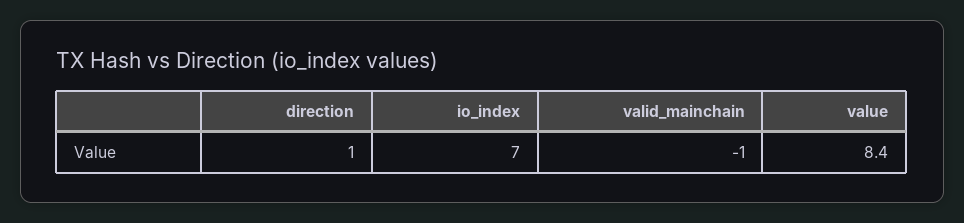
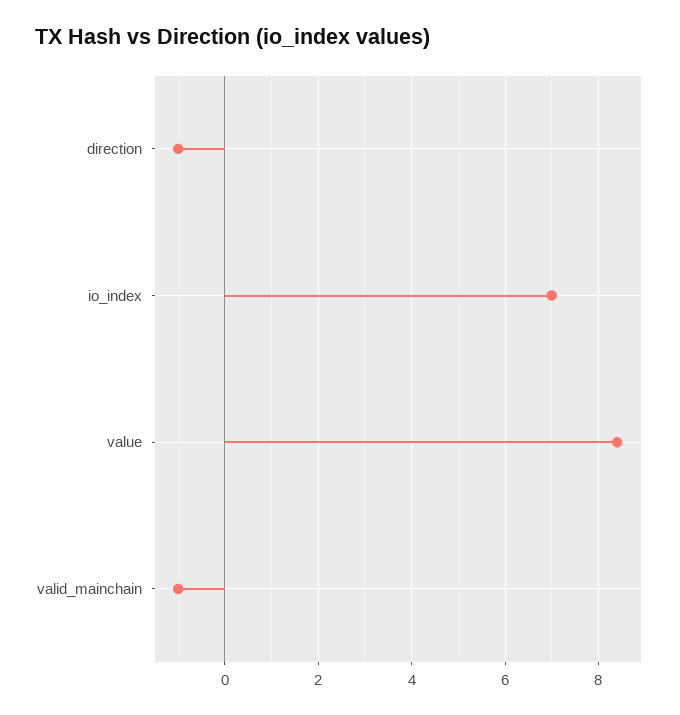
direction: 1 -> -1

